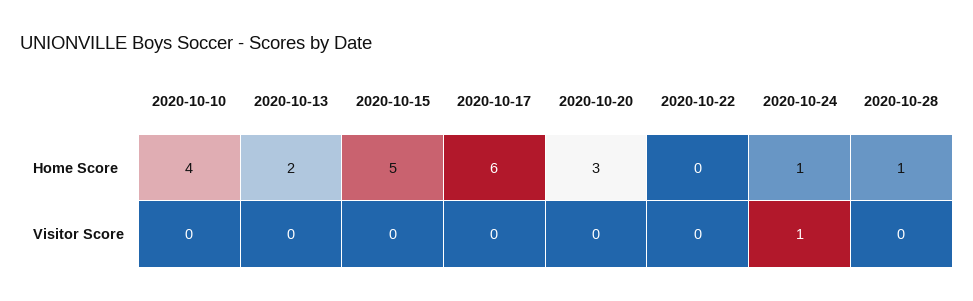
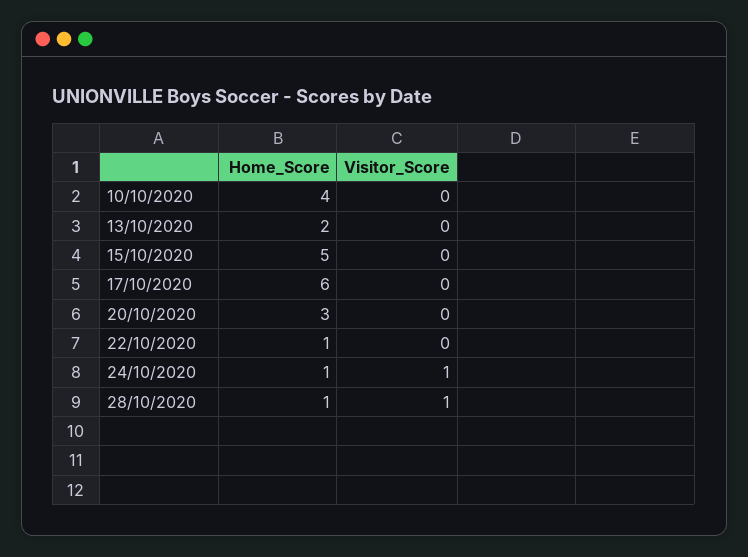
2020-10-22, Home Score: 0 -> 1
2020-10-28, Visitor Score: 0 -> 1

